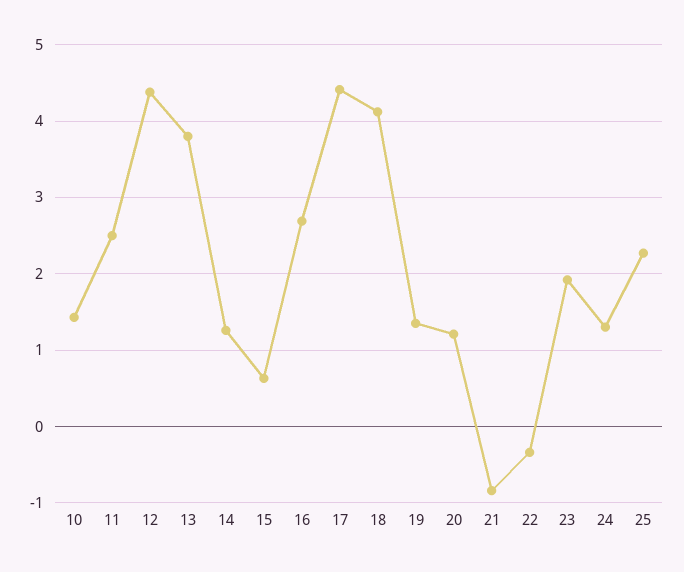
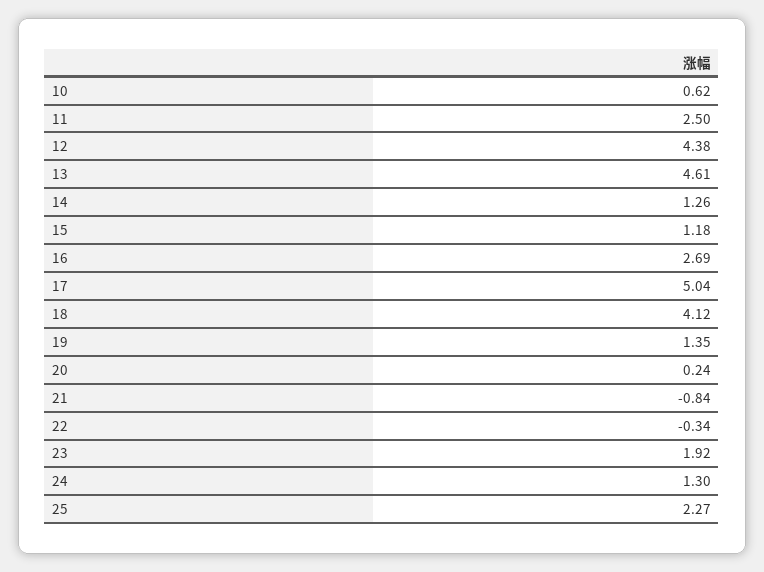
10: 1.4 -> 0.62
13: 3.8 -> 4.61
15: 0.6 -> 1.18
17: 4.4 -> 5.04
20: 1.2 -> 0.24

